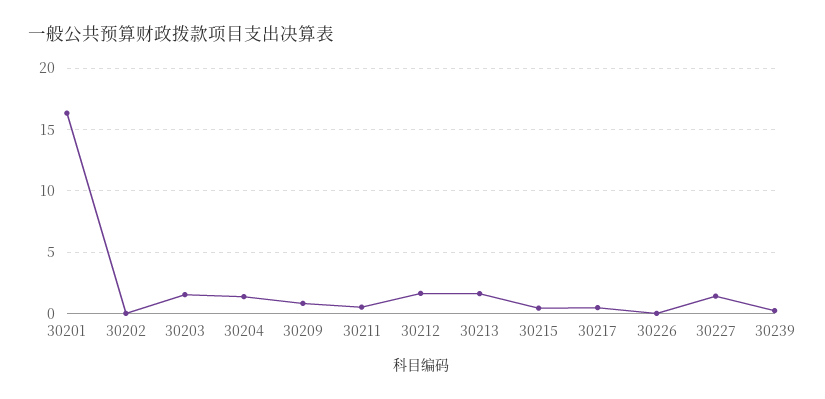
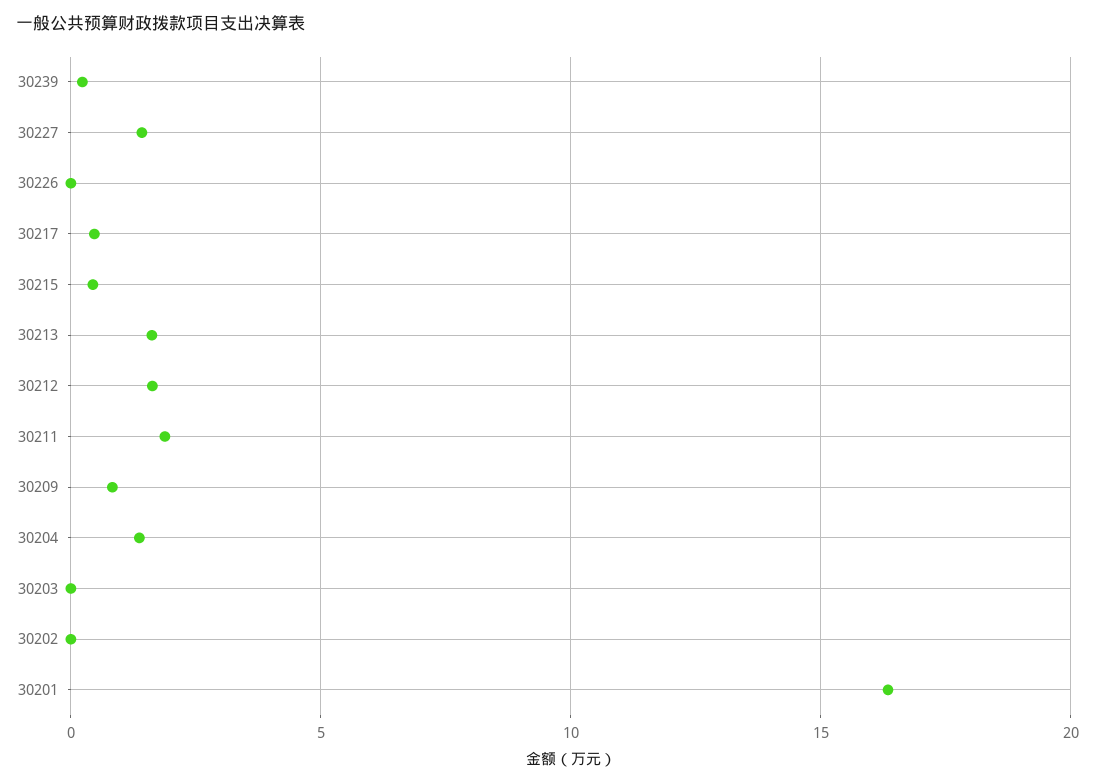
30203: 1.5 -> 0
30211: 0.5 -> 2

